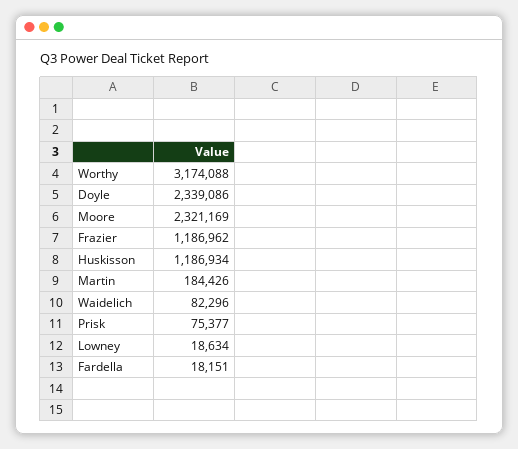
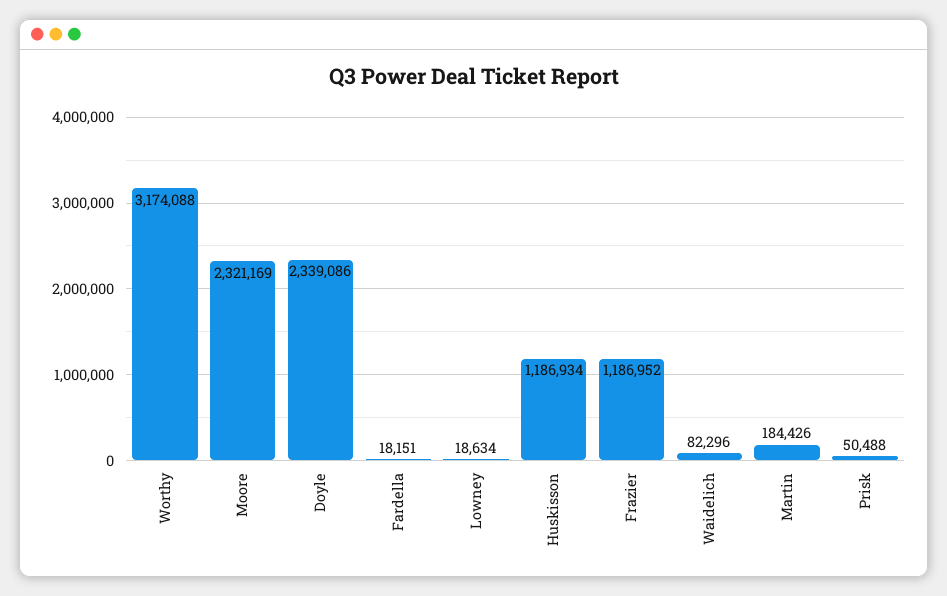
Frazier: 1186962 -> 1186952
Prisk: 75377 -> 50488

